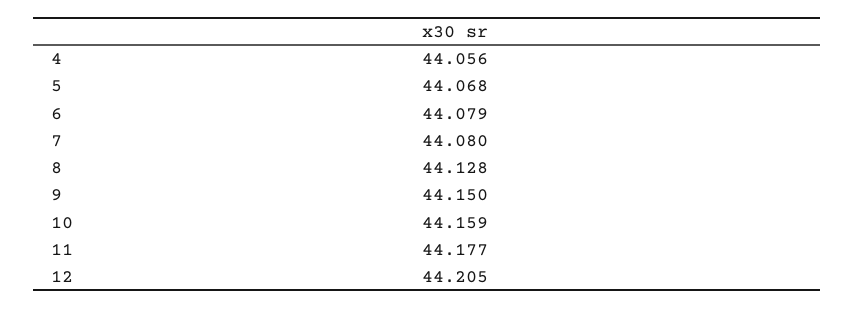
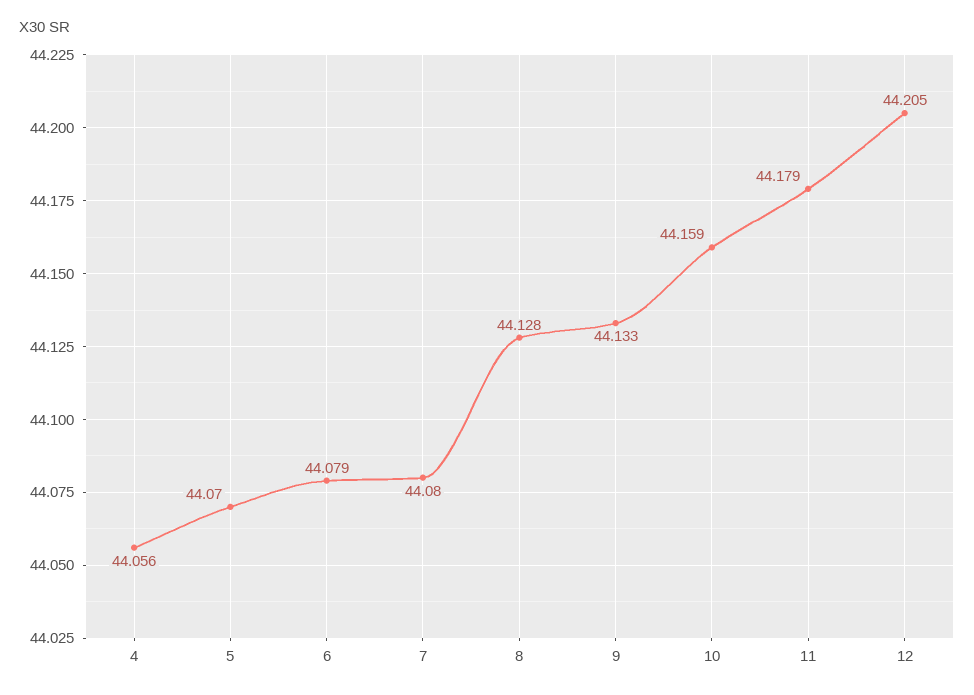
5: 44.068 -> 44.07
9: 44.15 -> 44.133
11: 44.177 -> 44.179

